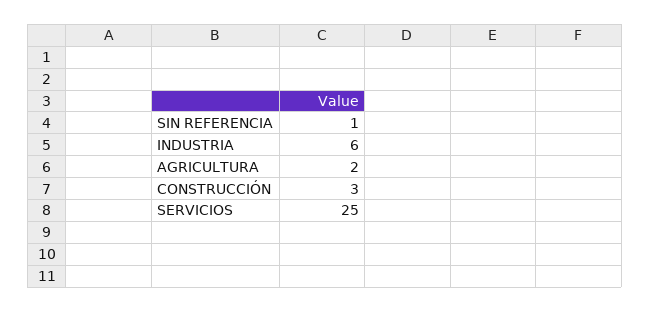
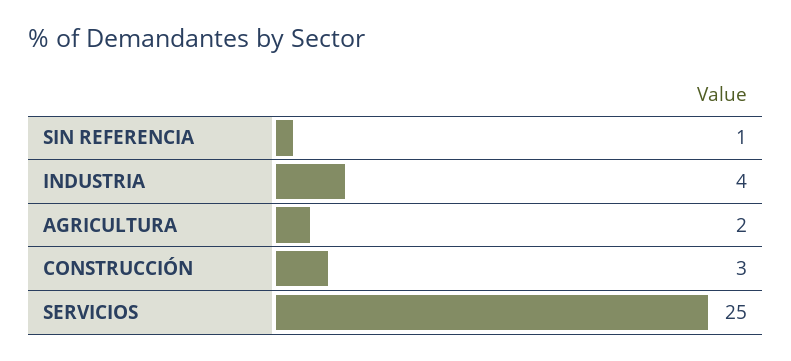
INDUSTRIA: 6 -> 4

